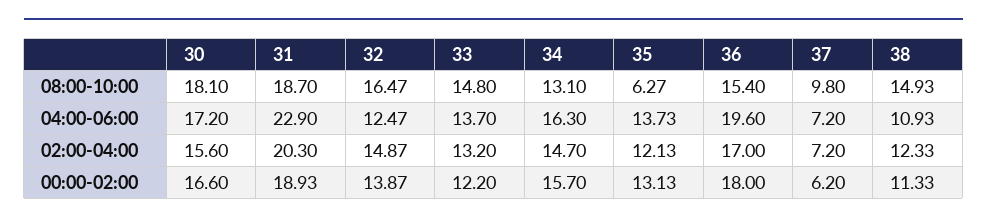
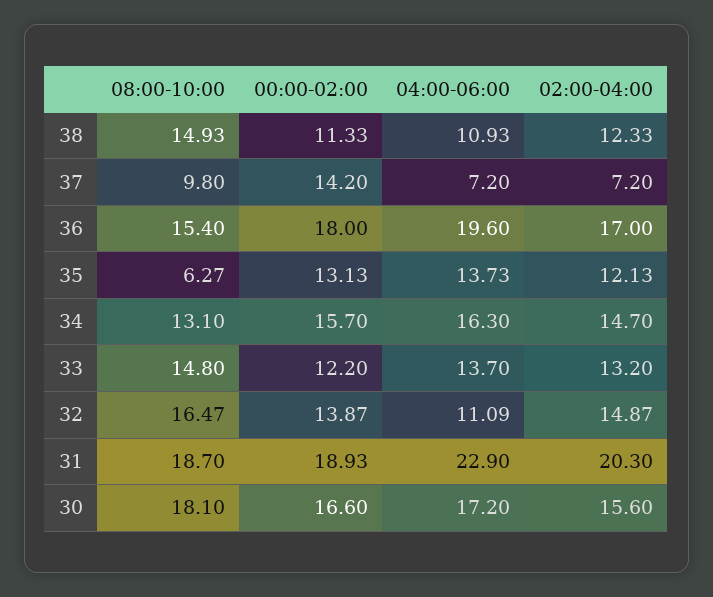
32, 04:00-06:00: 12.47 -> 11.09
37, 00:00-02:00: 6.2 -> 14.2

